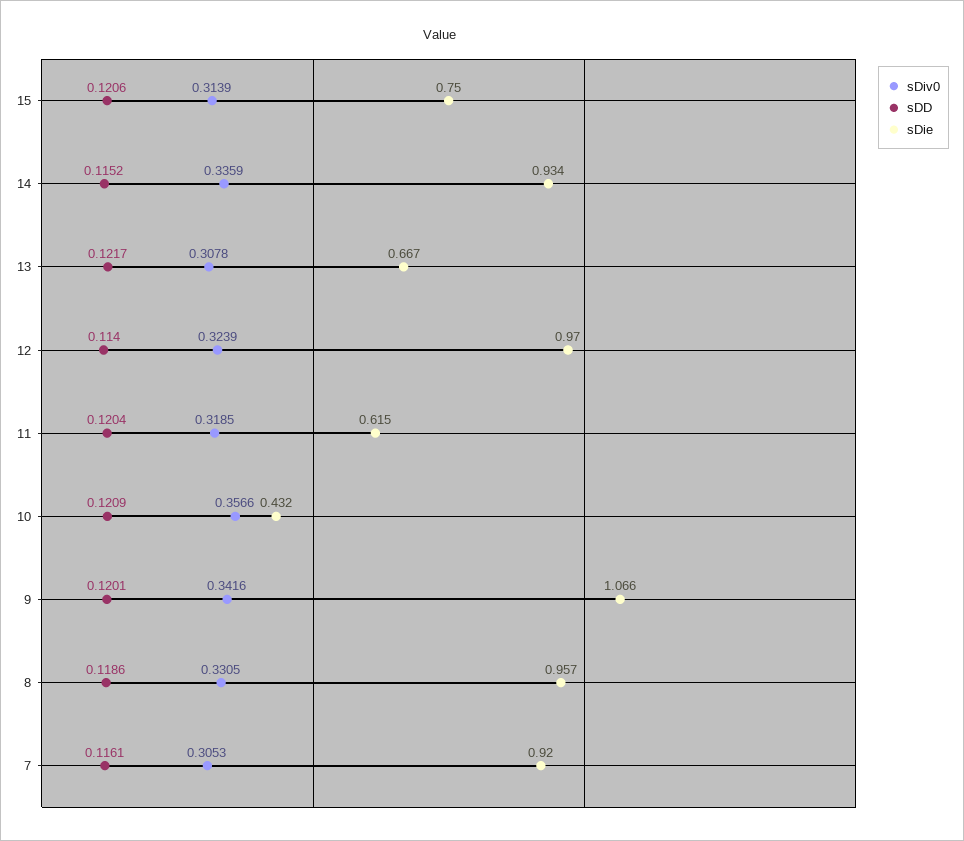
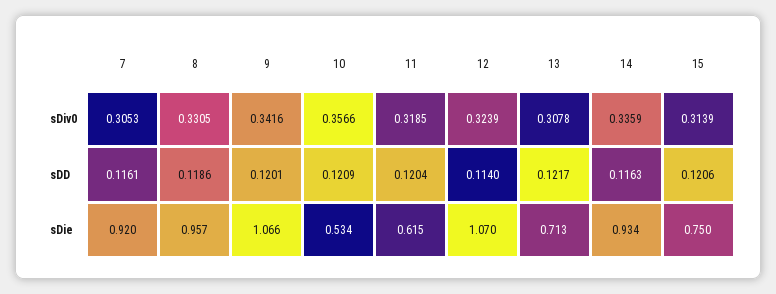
sDD, 14: 0.1152 -> 0.1163
sDie, 13: 0.667 -> 0.713
sDie, 12: 0.97 -> 1.07
sDie, 10: 0.432 -> 0.534

